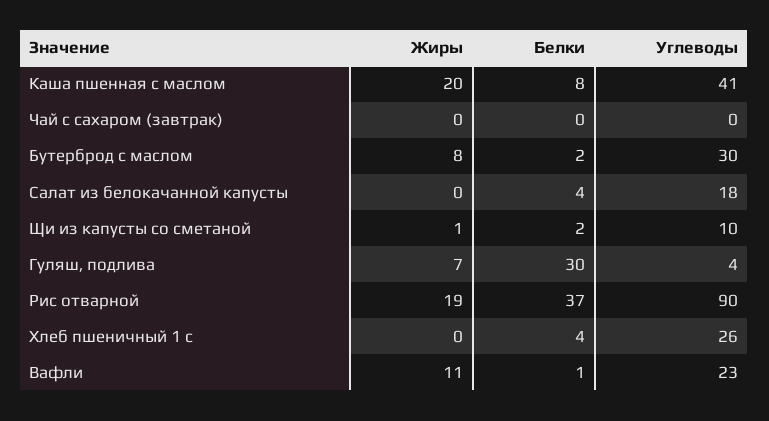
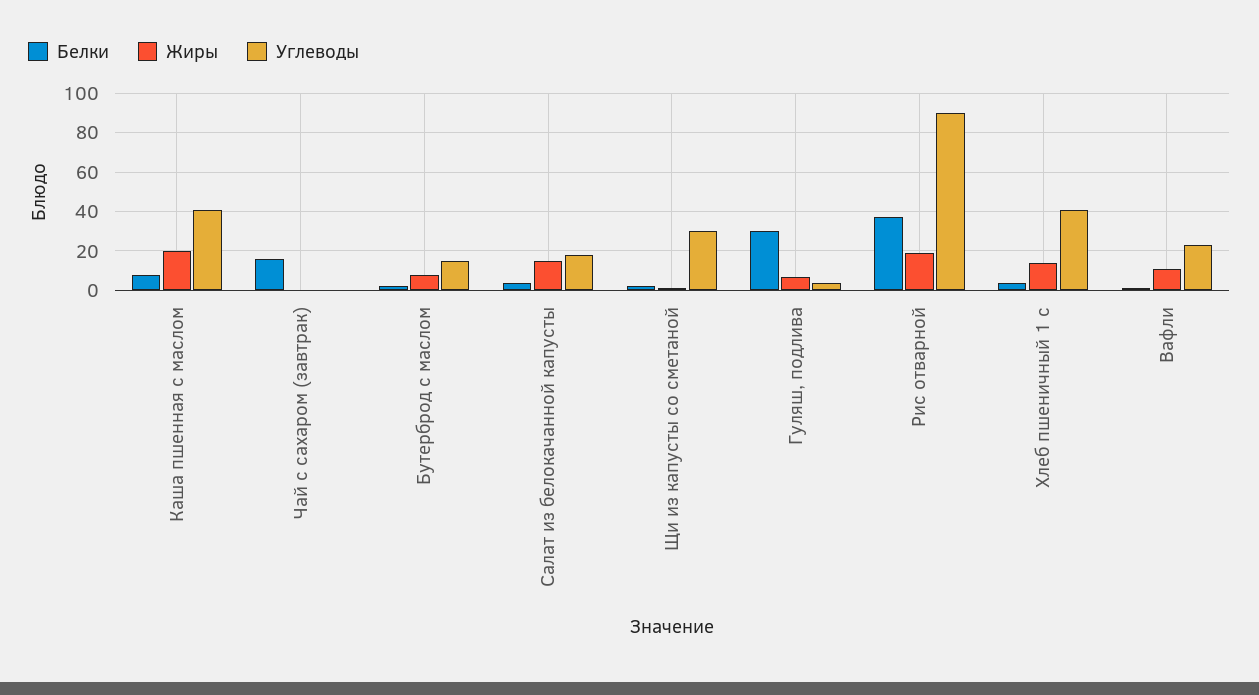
Белки, Чай с сахаром (завтрак): 0 -> 15
Углеводы, Бутерброд с маслом: 30 -> 15
Жиры, Салат из белокачанной капусты: 0 -> 15
Углеводы, Щи из капусты со сметаной: 10 -> 30
Жиры, Хлеб пшеничный 1 с: 0 -> 15
Углеводы, Хлеб пшеничный 1 с: 26 -> 40

